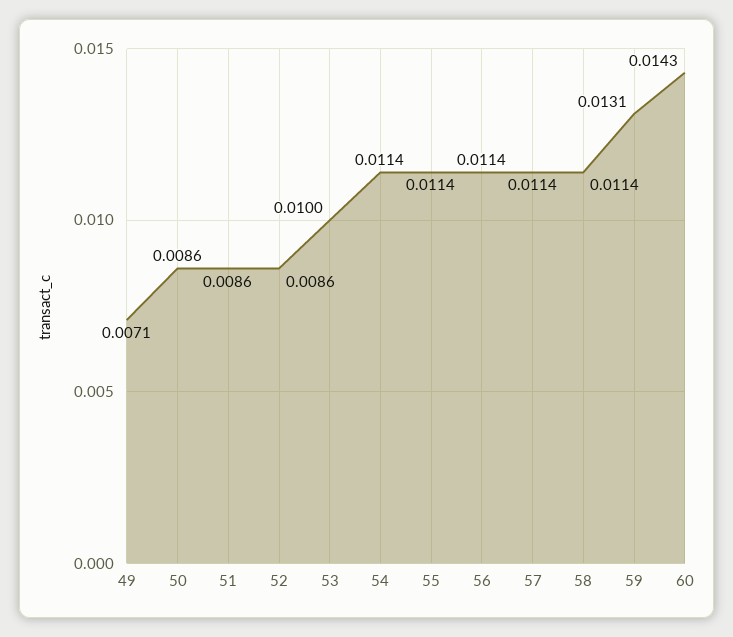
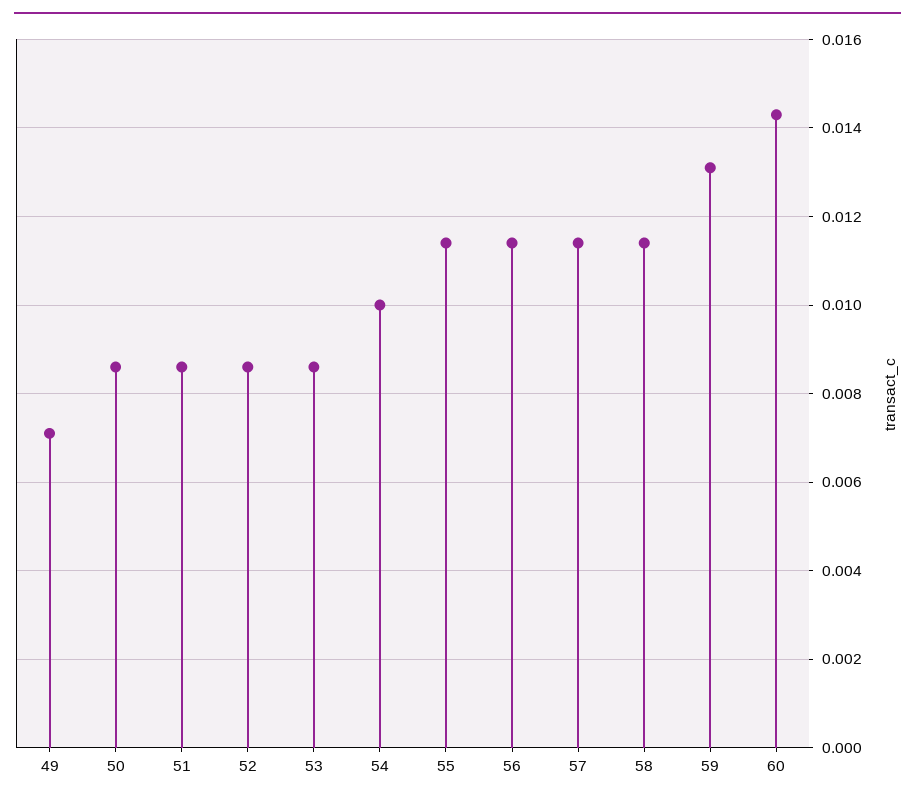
53: 0.01 -> 0.0085
54: 0.0114 -> 0.01

